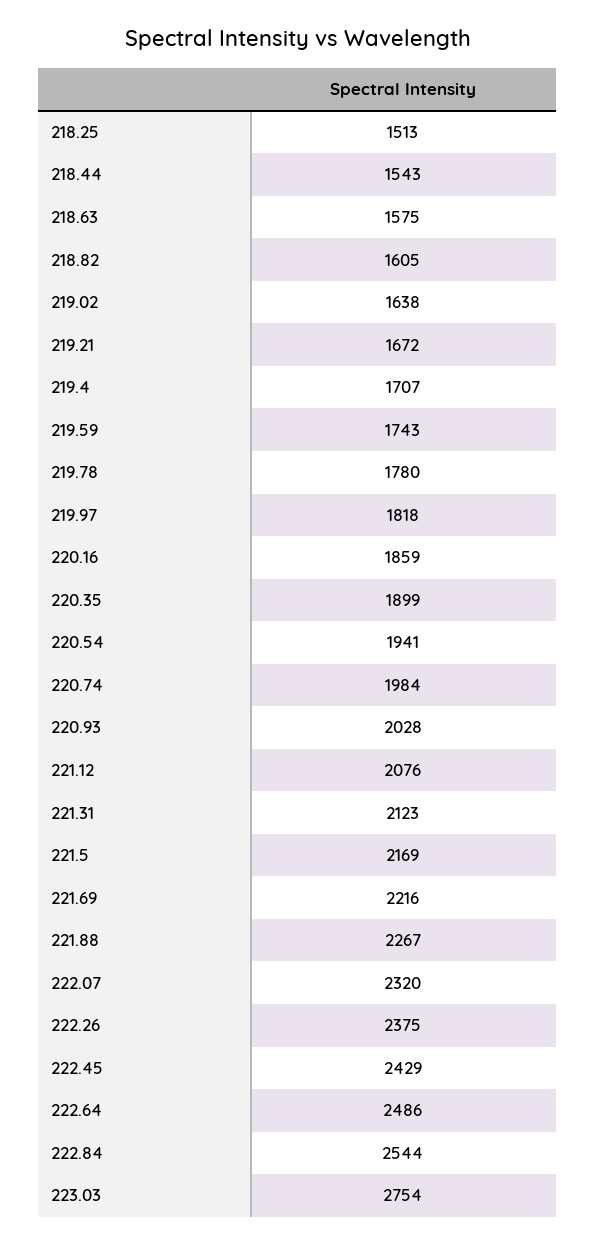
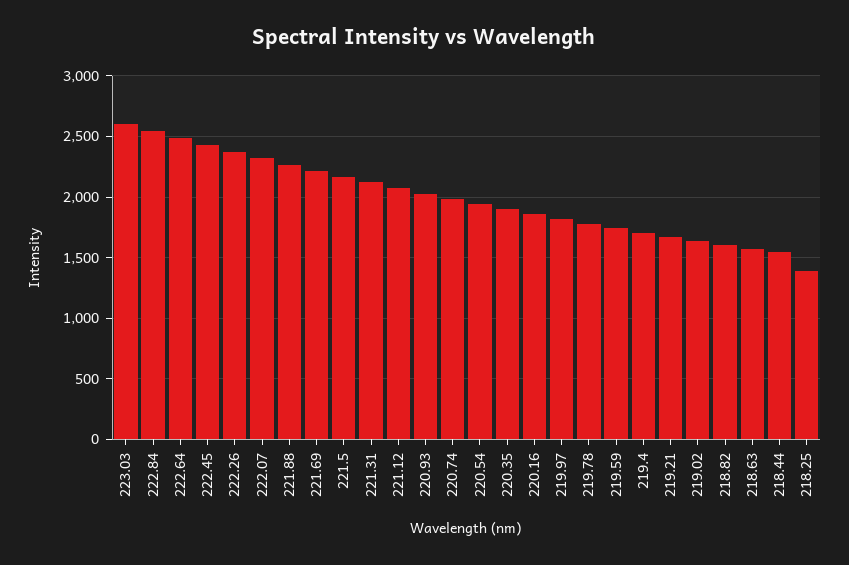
218.25: 1513 -> 1400
223.03: 2754 -> 2600

